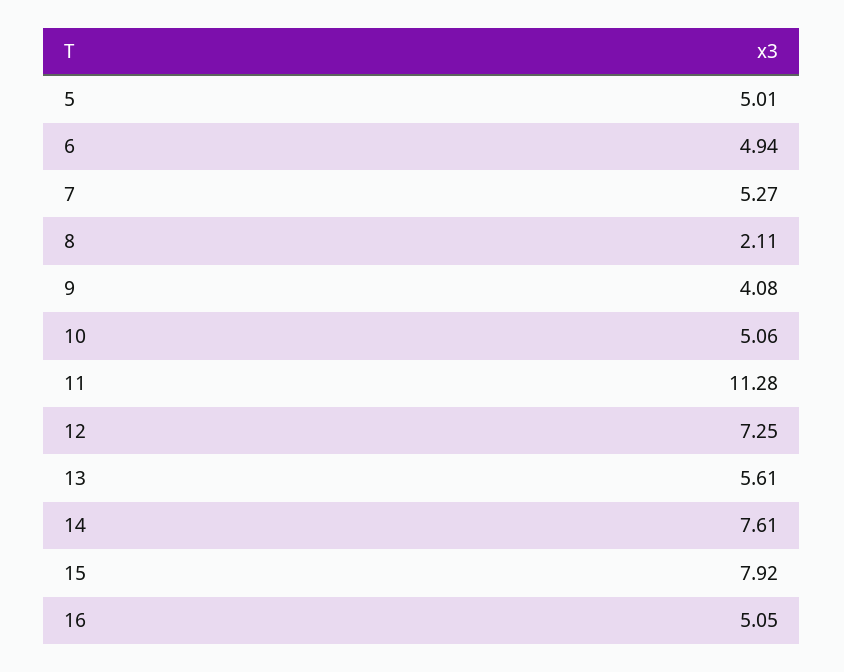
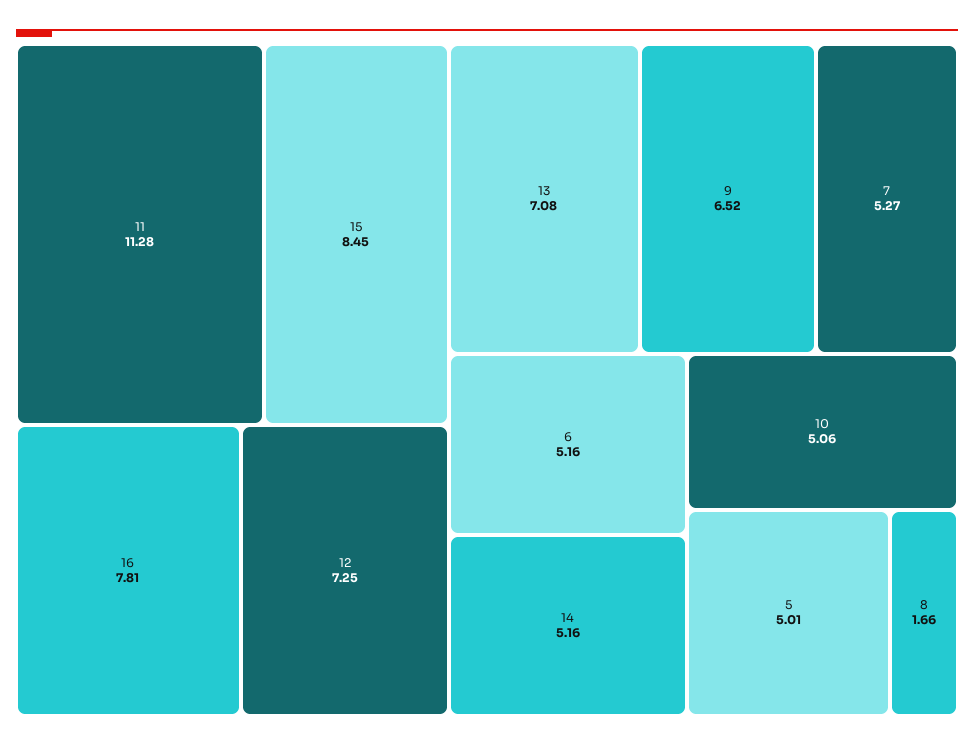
6: 4.94 -> 5.16
8: 2.11 -> 1.66
9: 4.08 -> 6.52
13: 5.61 -> 7.08
14: 7.61 -> 5.16
15: 7.92 -> 8.45
16: 5.05 -> 7.81

